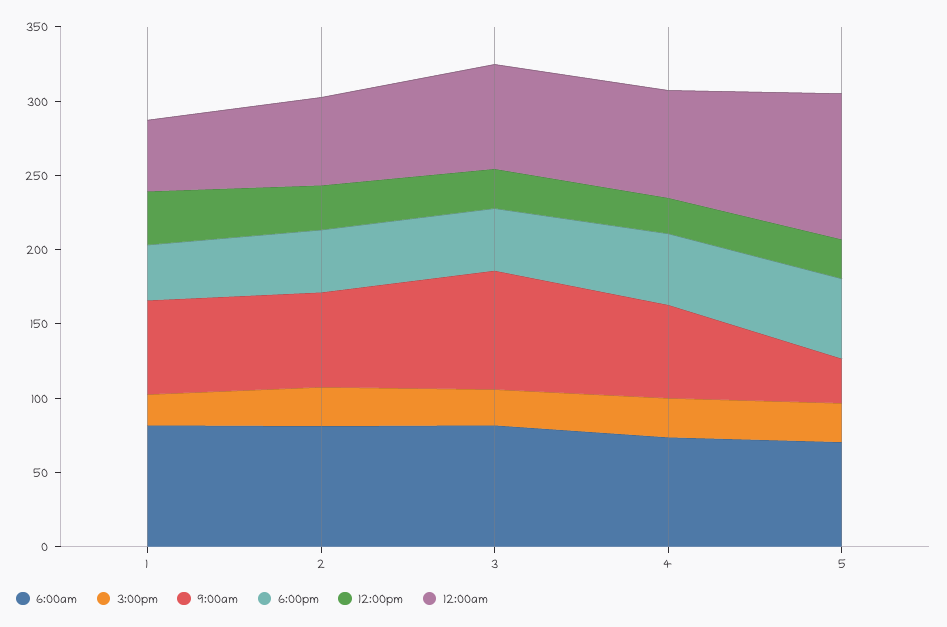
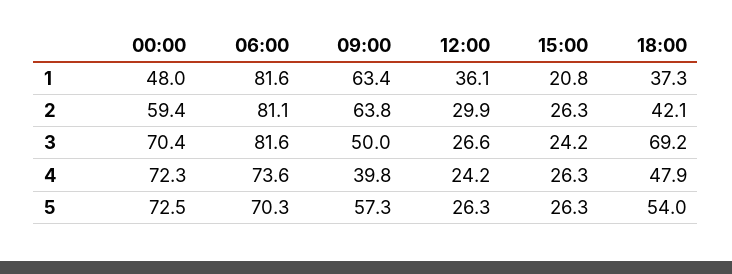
9:00am, 3: 80 -> 50
6:00pm, 3: 40 -> 69.2
9:00am, 4: 60 -> 39.8
9:00am, 5: 30 -> 57.3
12:00am, 5: 100 -> 72.5

